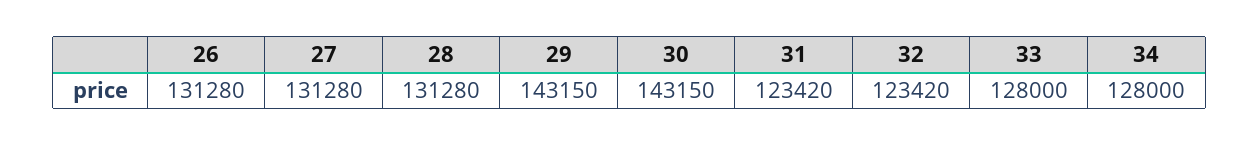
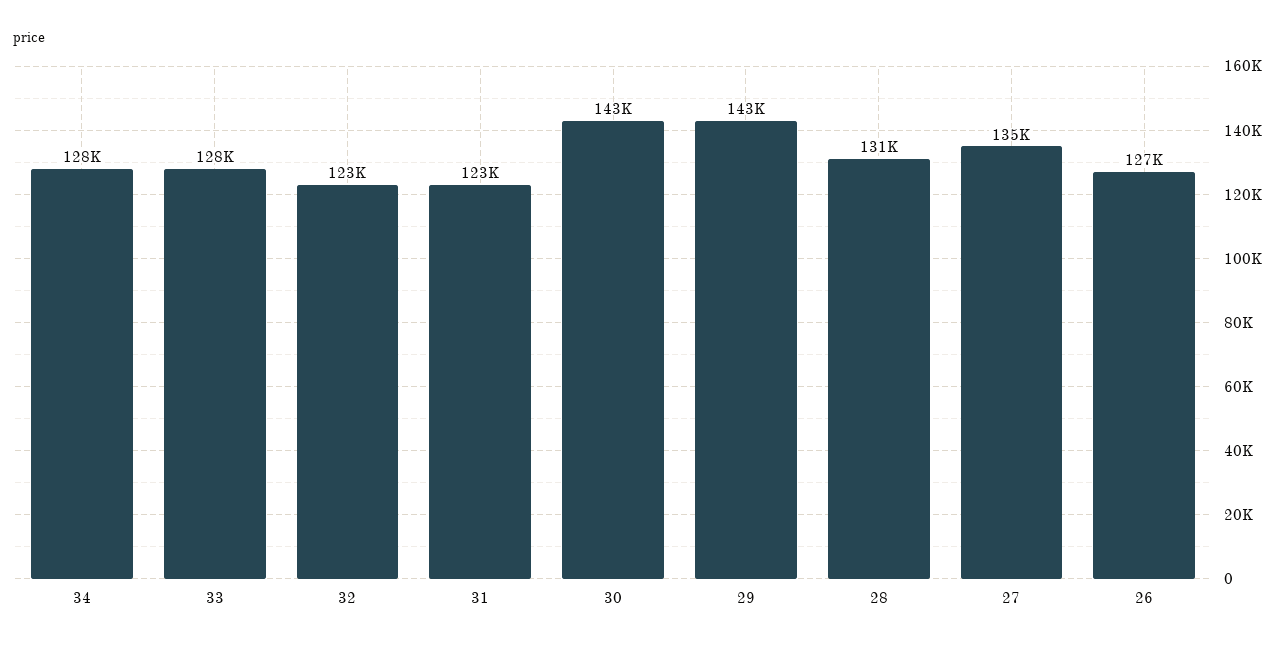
26: 131280 -> 127000
27: 131280 -> 135000

